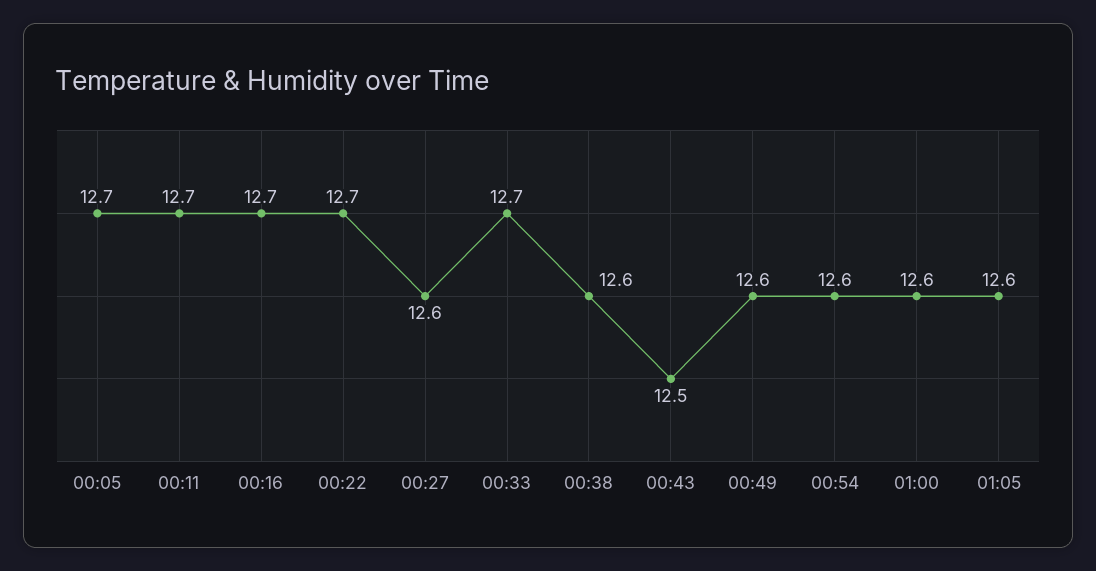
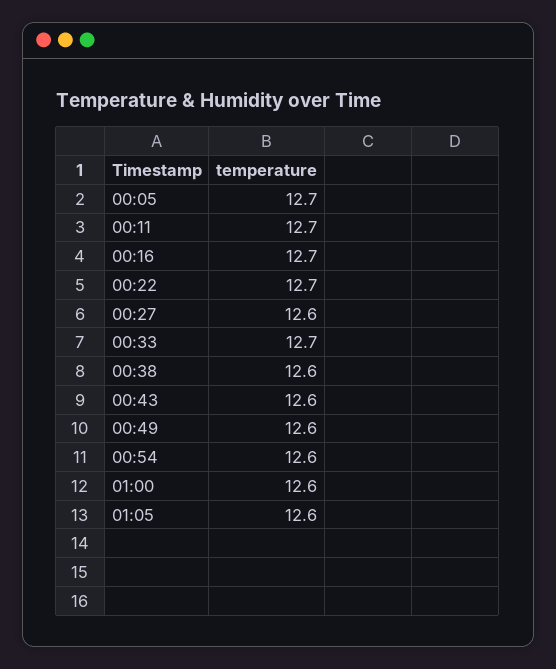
00:43: 12.5 -> 12.6

